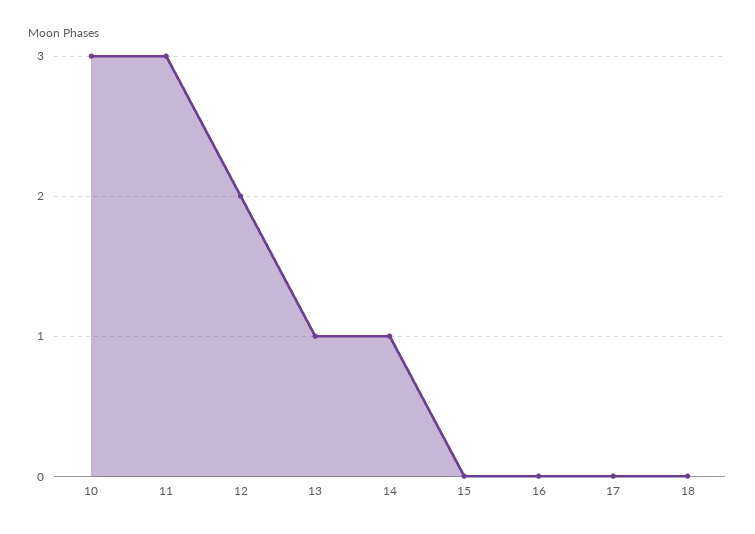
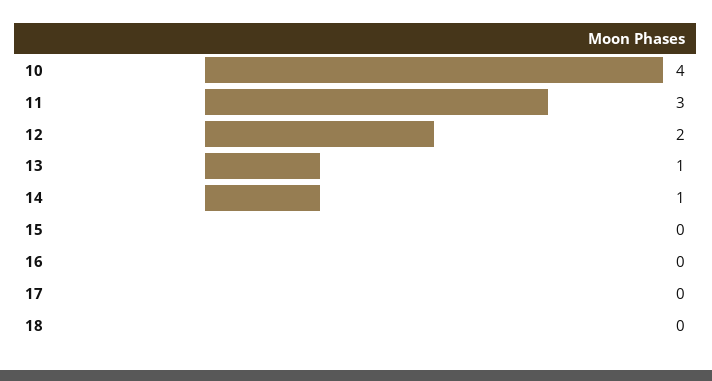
10: 3 -> 4

